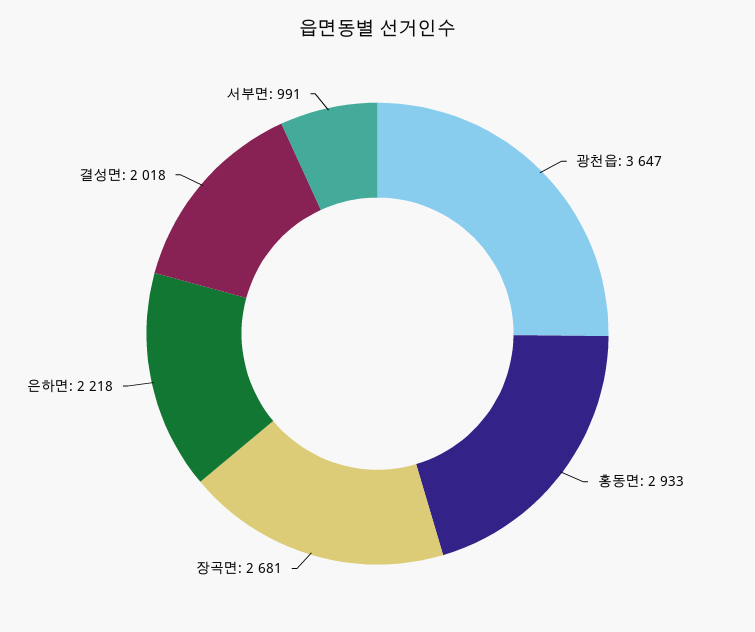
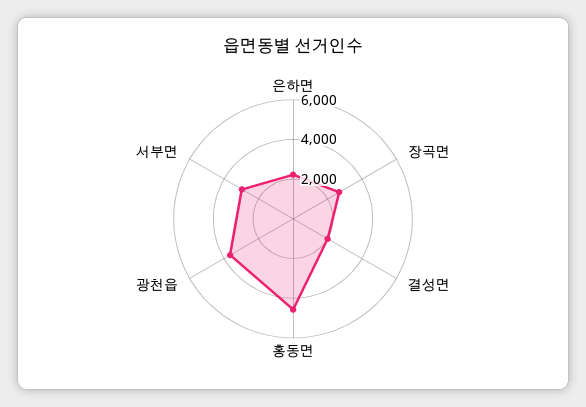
홍동면: 2933 -> 4500
서부면: 991 -> 3000

